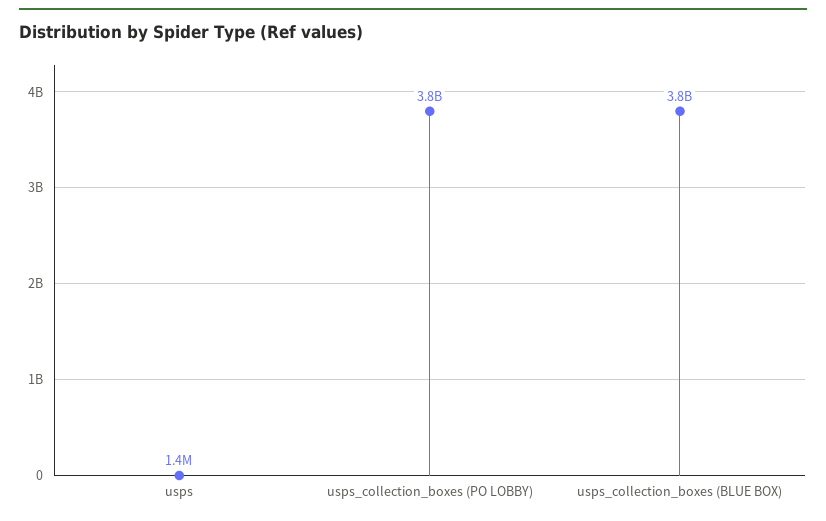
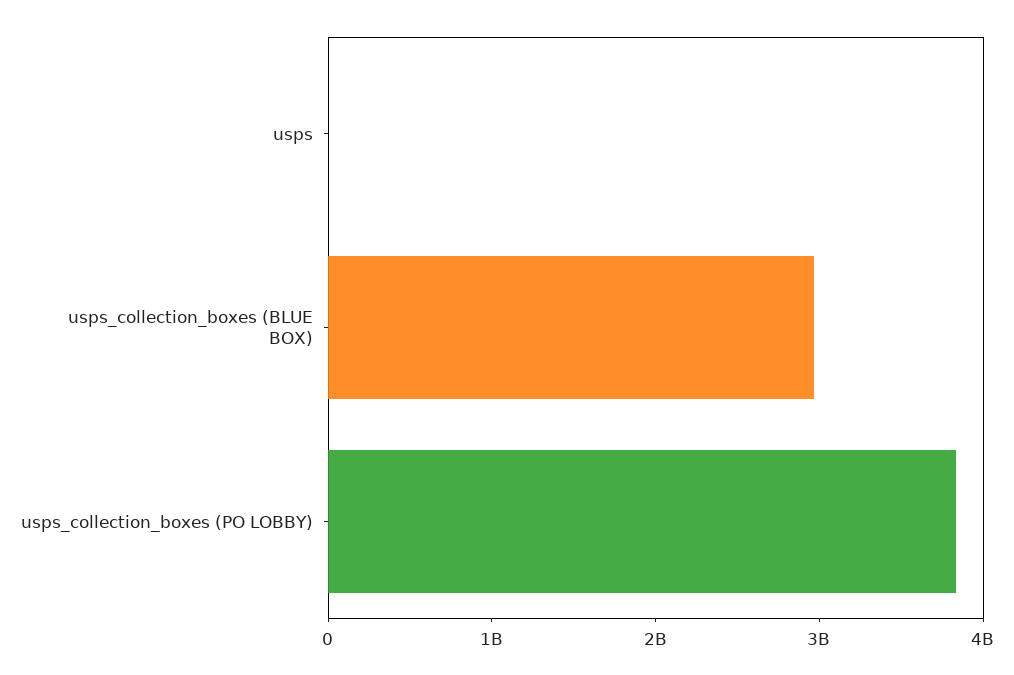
usps_collection_boxes (BLUE BOX): 3800000000 -> 3000000000

